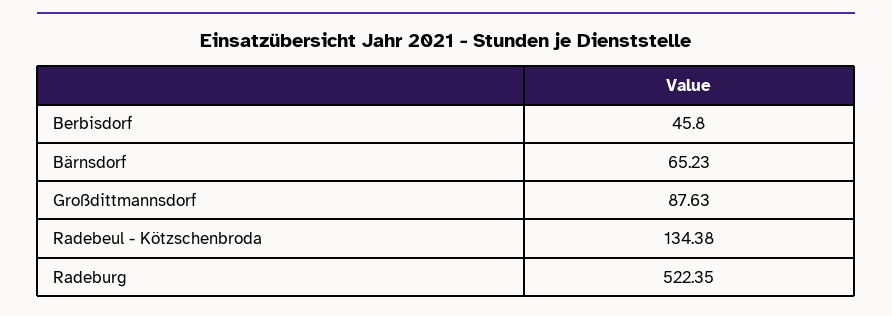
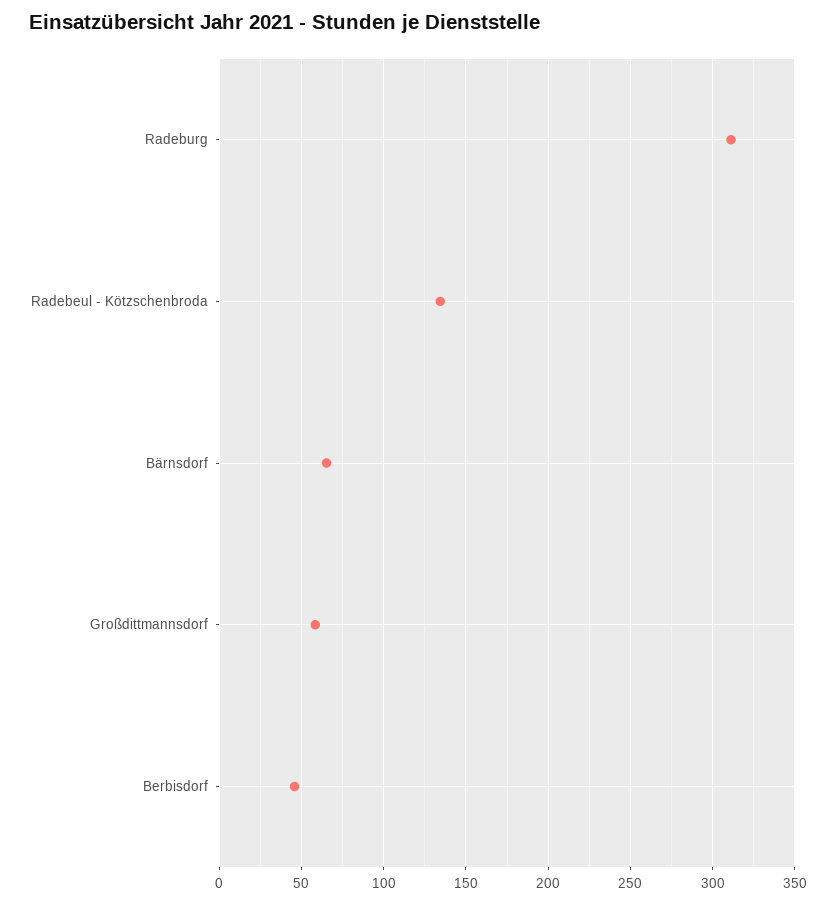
Großdittmannsdorf: 87.63 -> 60
Radeburg: 522.35 -> 310

